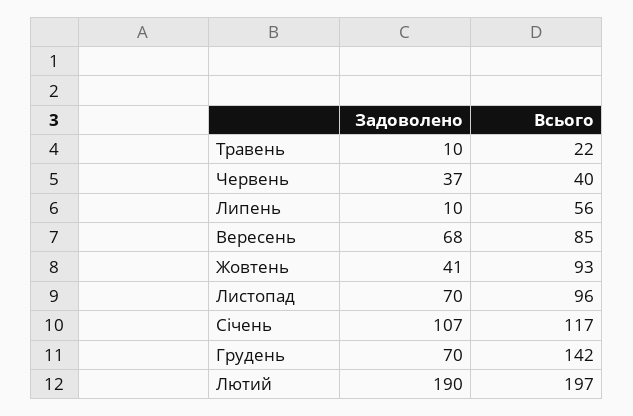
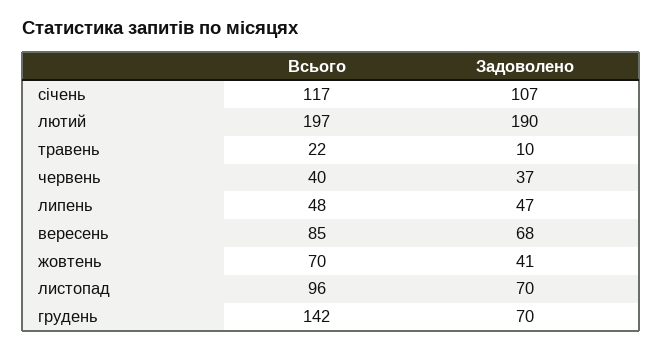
Задоволено, Липень: 10 -> 47
Всього, Липень: 56 -> 48
Всього, Жовтень: 93 -> 70

